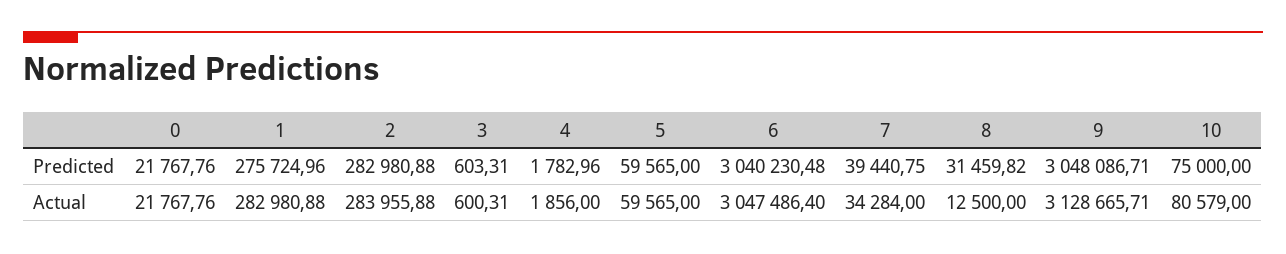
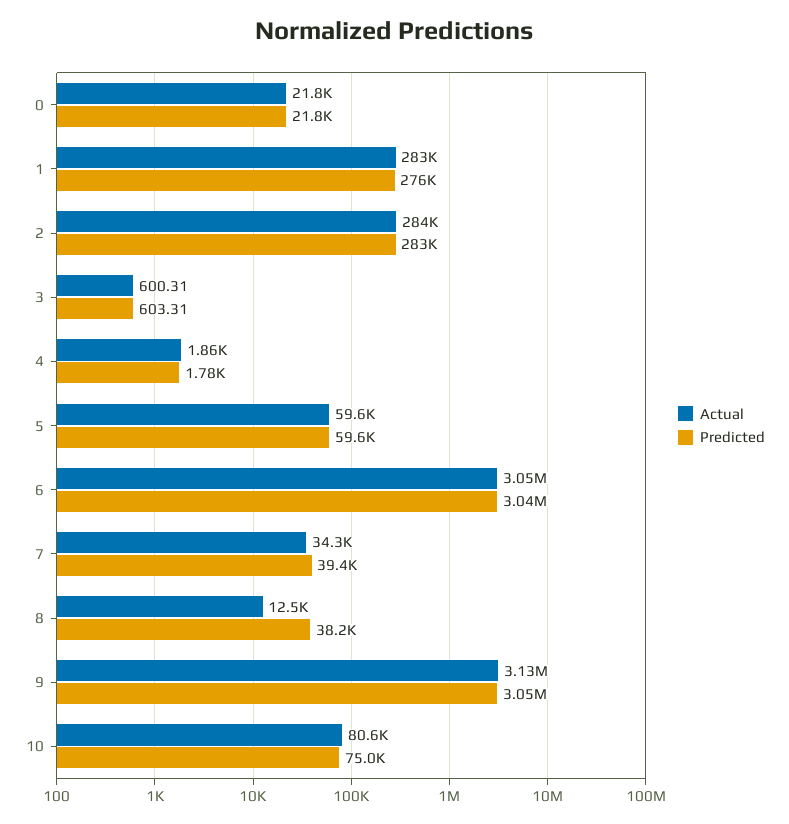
Predicted, 8: 31459.82 -> 38200

